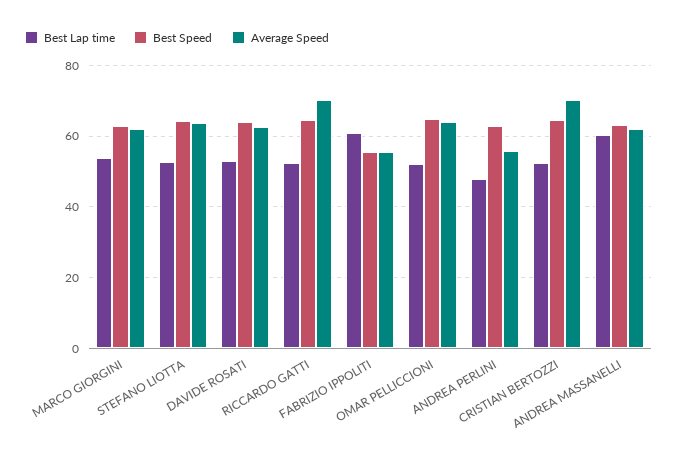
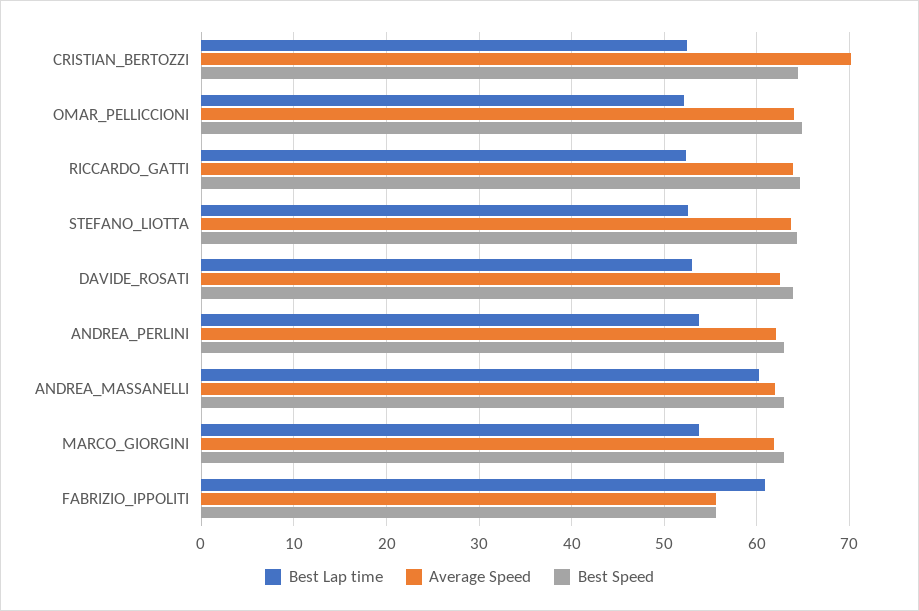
Average Speed, RICCARDO GATTI: 70 -> 64
Best Lap time, ANDREA PERLINI: 48 -> 54
Average Speed, ANDREA PERLINI: 56 -> 62

